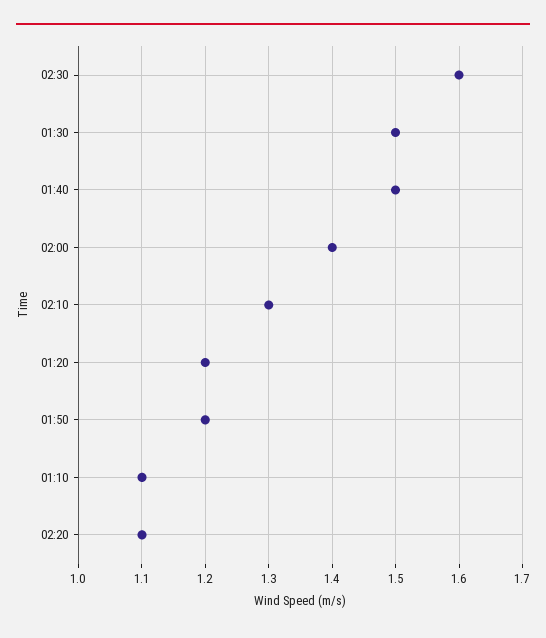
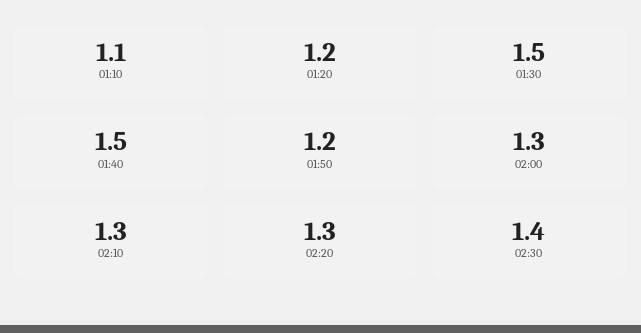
02:30: 1.6 -> 1.4
02:00: 1.4 -> 1.3
02:20: 1.1 -> 1.3

